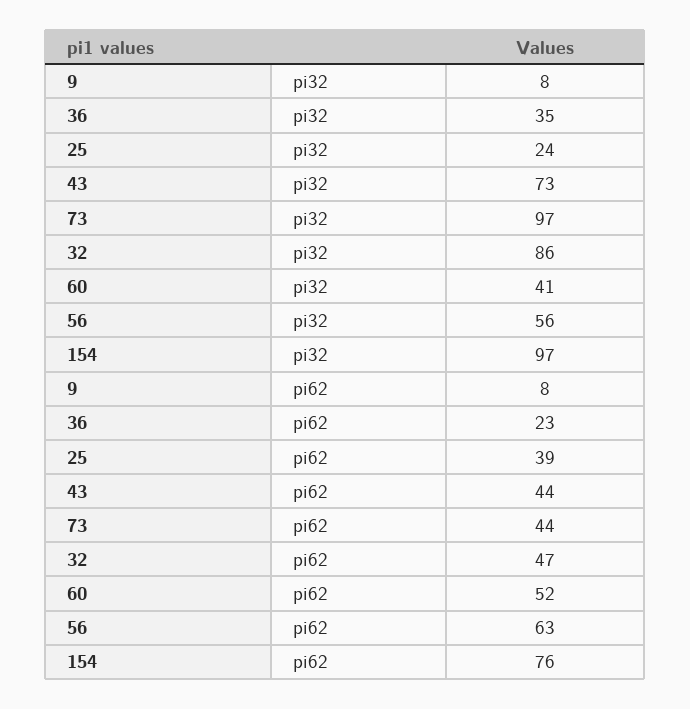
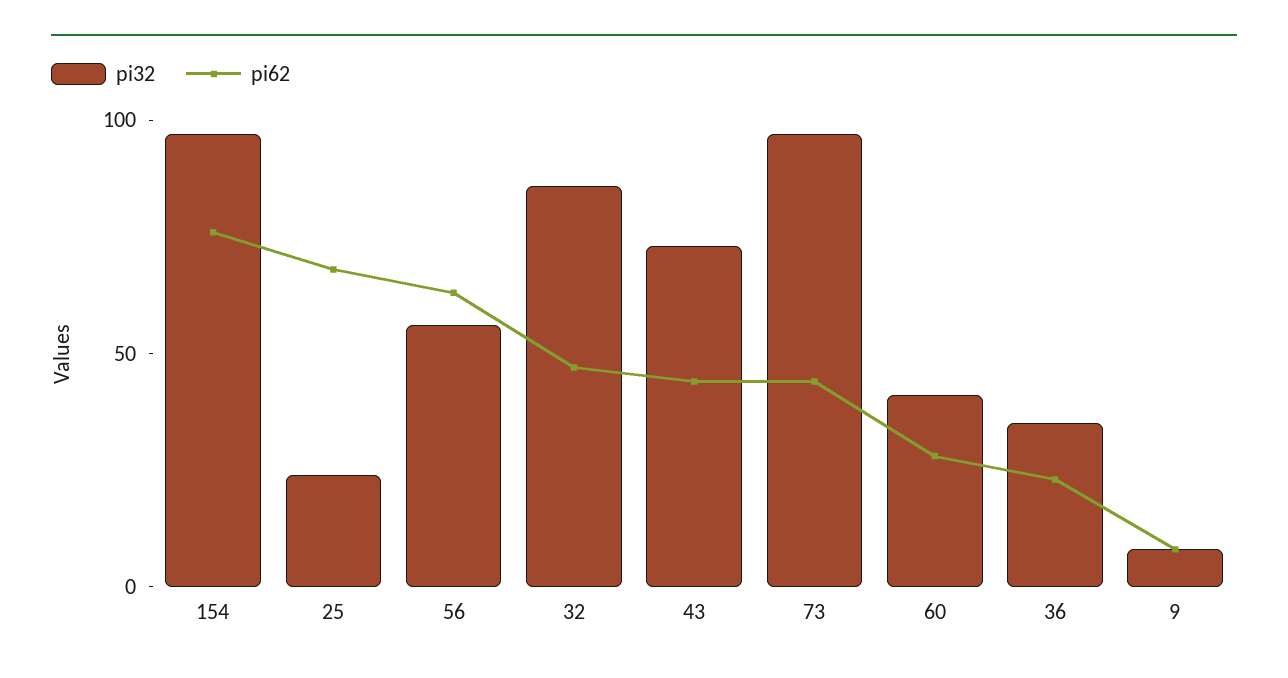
pi62, 25: 39 -> 70
pi62, 60: 52 -> 30

